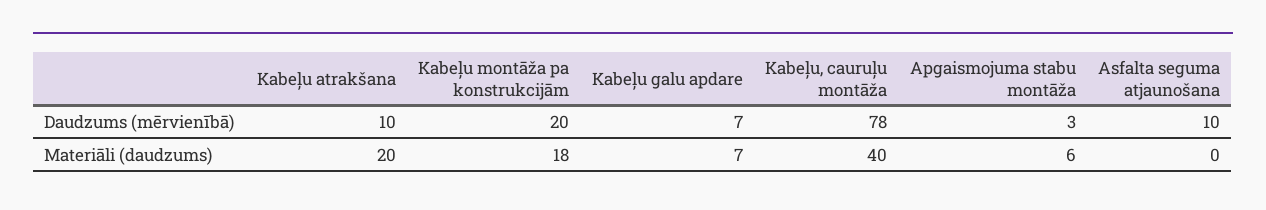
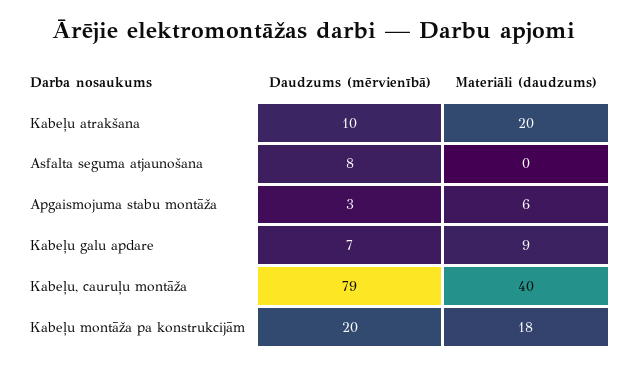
Kabeļu, cauruļu montāža, Daudzums (mērvienībā): 78 -> 79
Asfalta seguma atjaunošana, Daudzums (mērvienībā): 10 -> 8
Kabeļu galu apdare, Materiāli (daudzums): 7 -> 9

